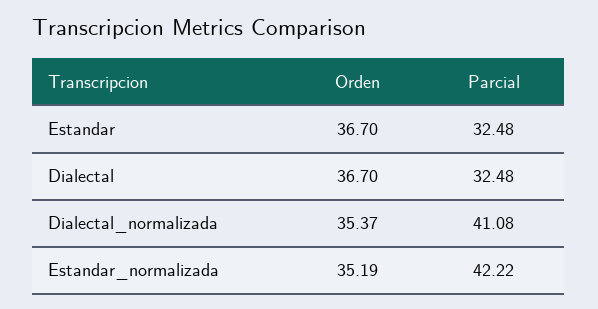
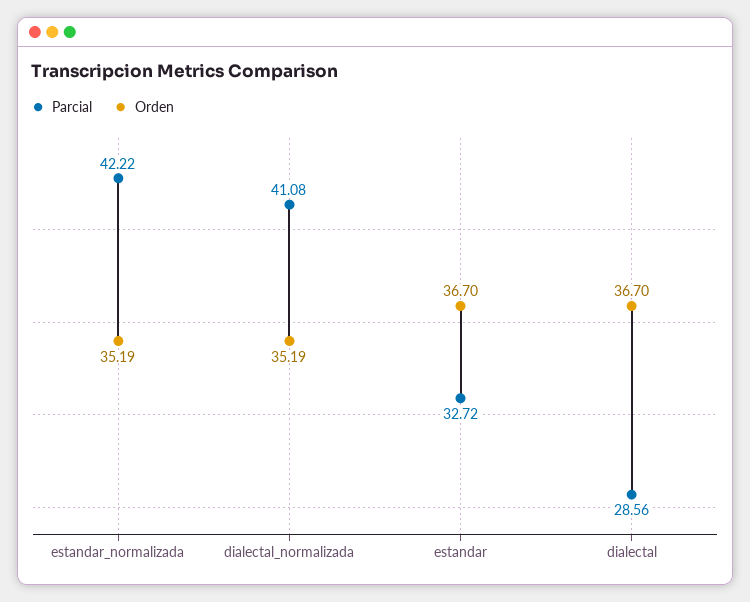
Parcial, Estandar: 32.48 -> 32.72
Parcial, Dialectal: 32.48 -> 28.56
Orden, Dialectal_normalizada: 35.37 -> 35.19

